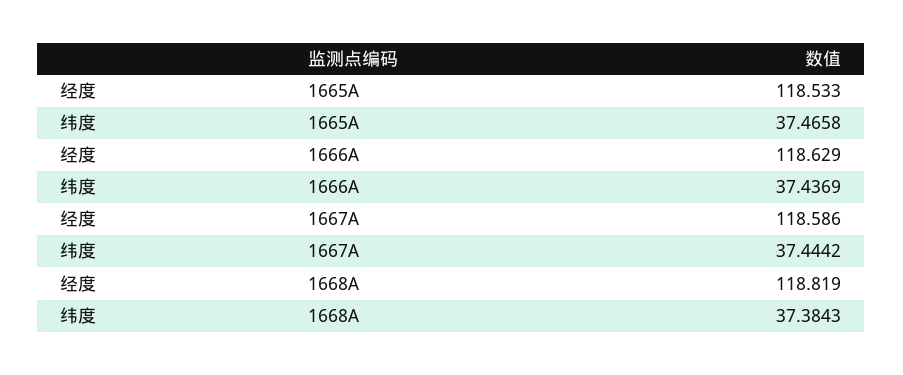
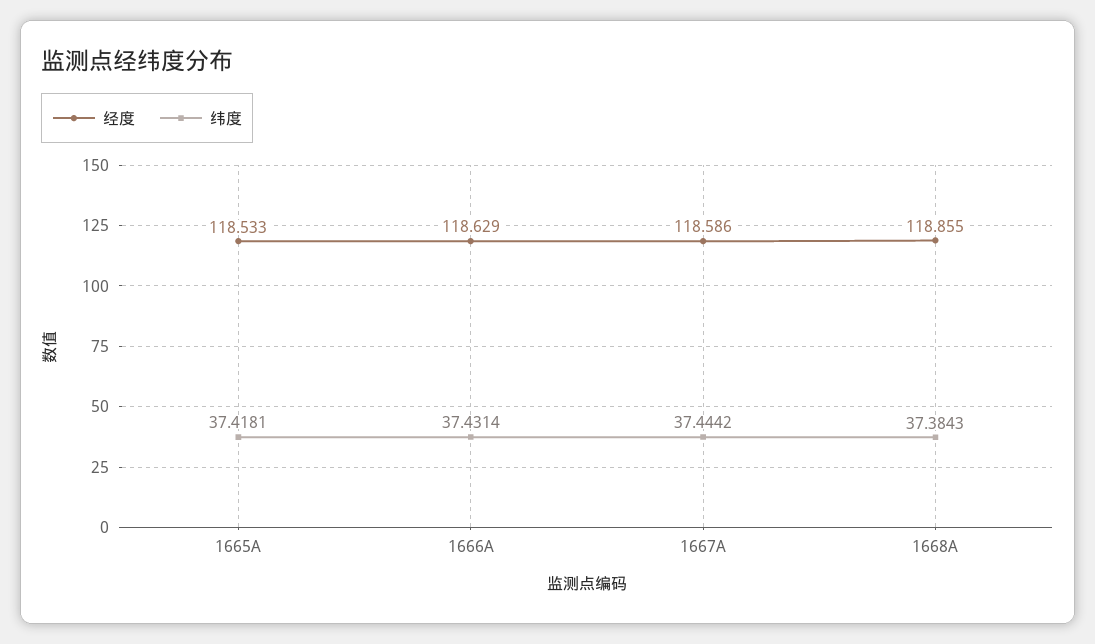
纬度, 1665A: 37.4658 -> 37.4181
纬度, 1666A: 37.4369 -> 37.4314
经度, 1668A: 118.819 -> 118.855

